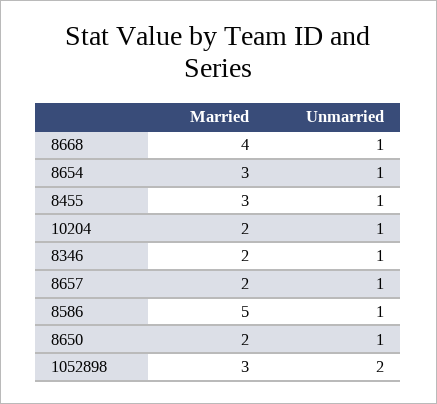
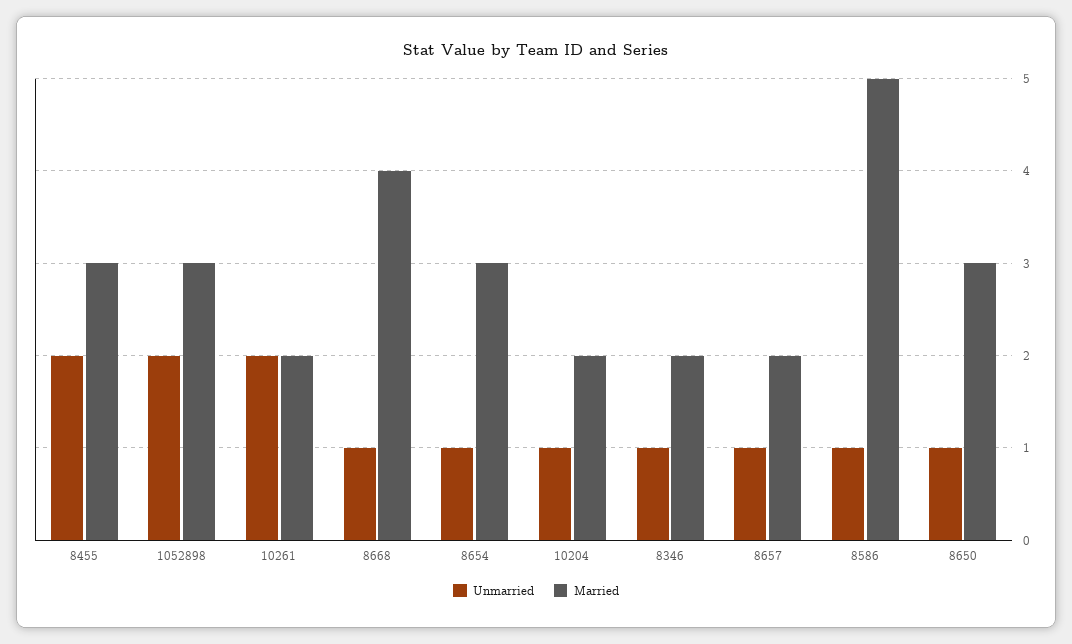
Unmarried, 8455: 1 -> 2
Married, 8650: 2 -> 3
Unmarried, 10261: none -> 2
Married, 10261: none -> 2

